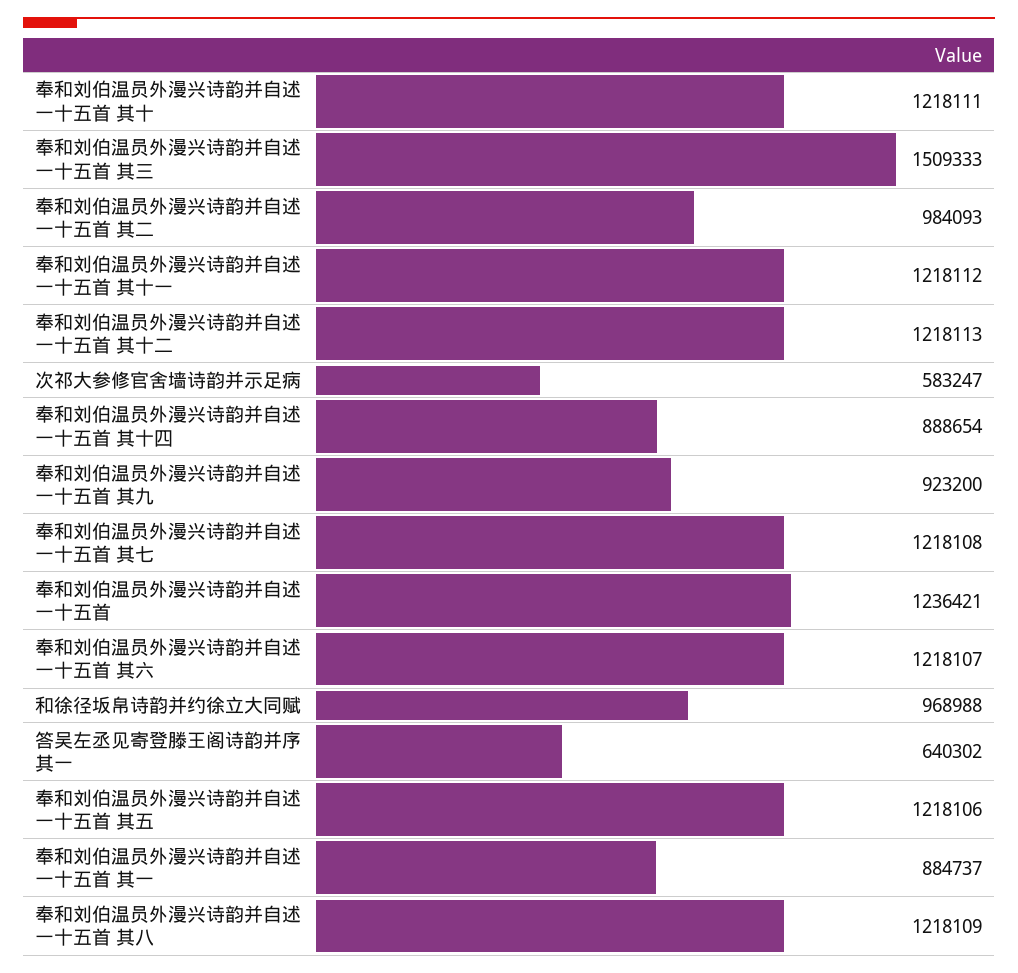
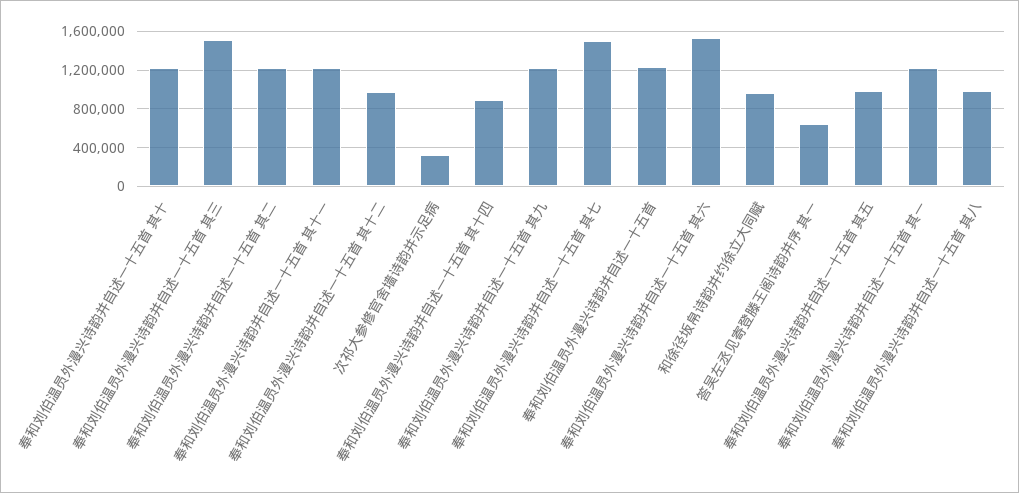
奉和刘伯温员外漫兴诗韵并自述一十五首 其二: 984093 -> 1200000
奉和刘伯温员外漫兴诗韵并自述一十五首 其十二: 1218113 -> 1000000
次祁大参修官舍墙诗韵并示足病: 583247 -> 300000
奉和刘伯温员外漫兴诗韵并自述一十五首 其九: 923200 -> 1200000
奉和刘伯温员外漫兴诗韵并自述一十五首 其七: 1218108 -> 1500000
奉和刘伯温员外漫兴诗韵并自述一十五首 其六: 1218107 -> 1500000
奉和刘伯温员外漫兴诗韵并自述一十五首 其五: 1218106 -> 1000000
奉和刘伯温员外漫兴诗韵并自述一十五首 其一: 884737 -> 1200000
奉和刘伯温员外漫兴诗韵并自述一十五首 其八: 1218109 -> 1000000

